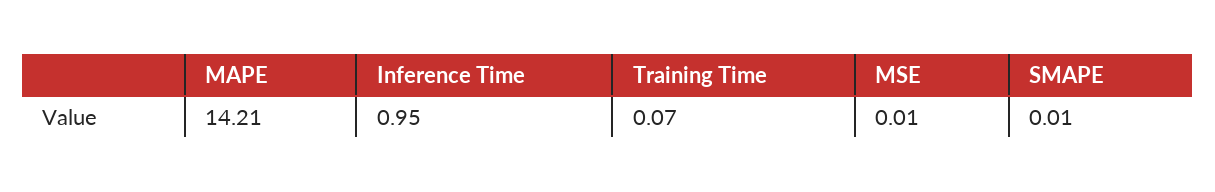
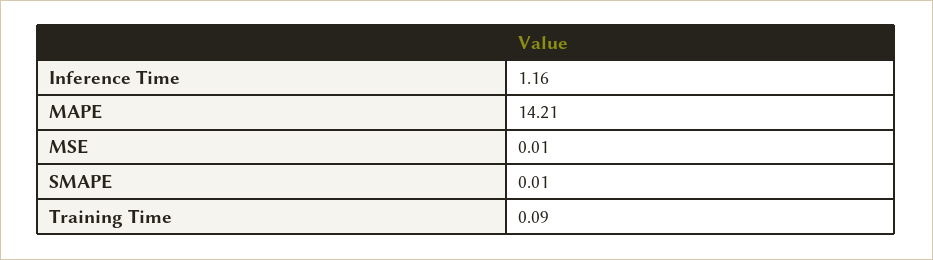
Inference Time: 0.95 -> 1.16
Training Time: 0.07 -> 0.09

